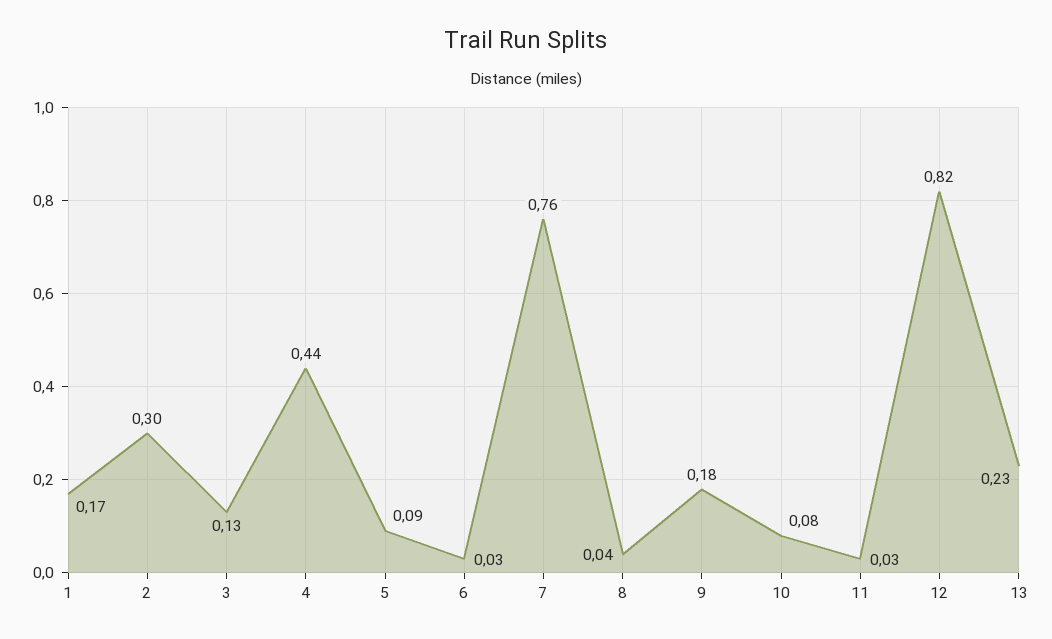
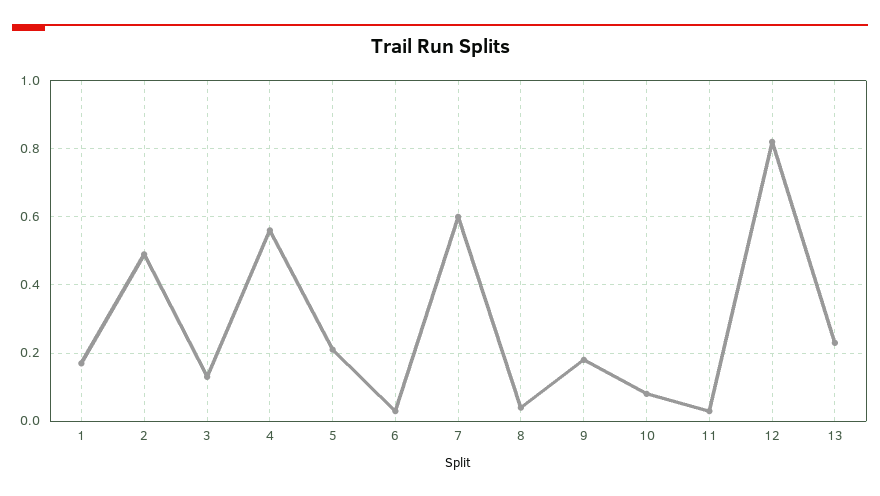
2: 0.3 -> 0.5
4: 0.44 -> 0.55
5: 0.09 -> 0.2
7: 0.76 -> 0.6

